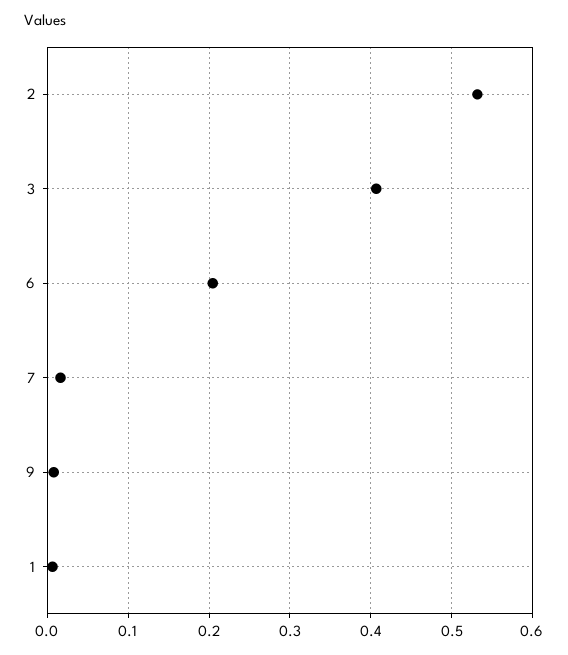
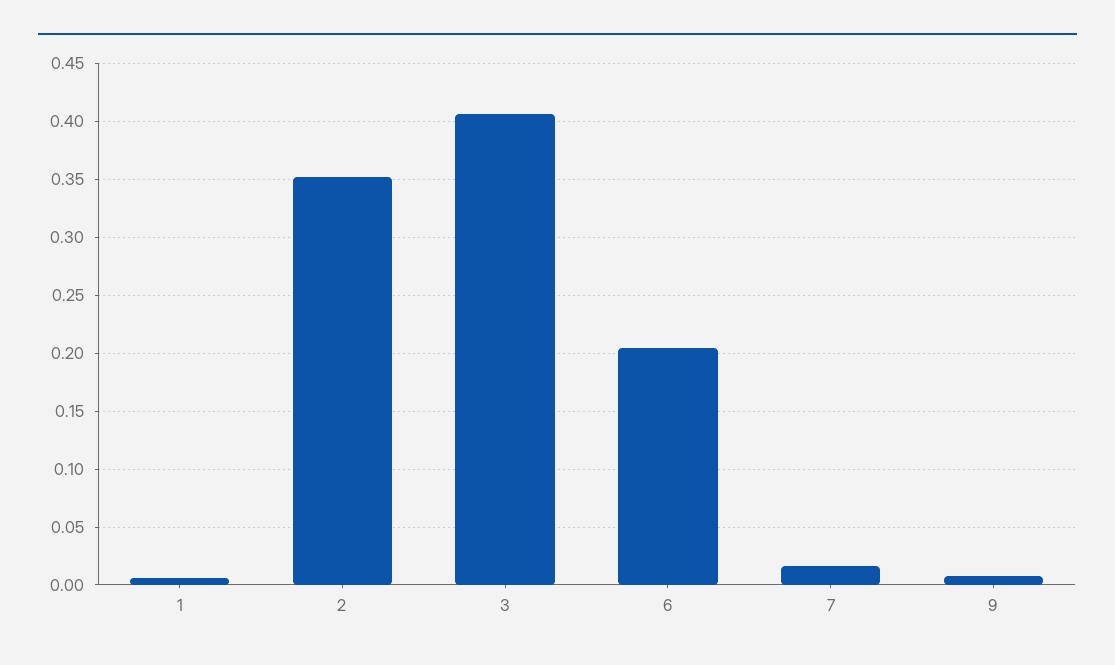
2: 0.53 -> 0.35

